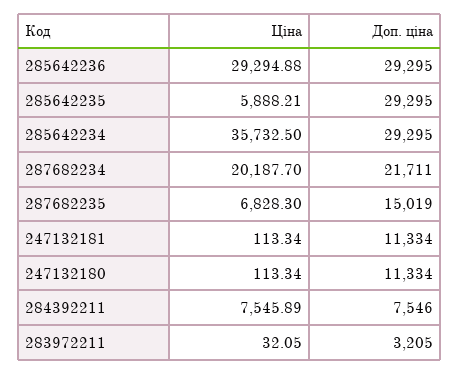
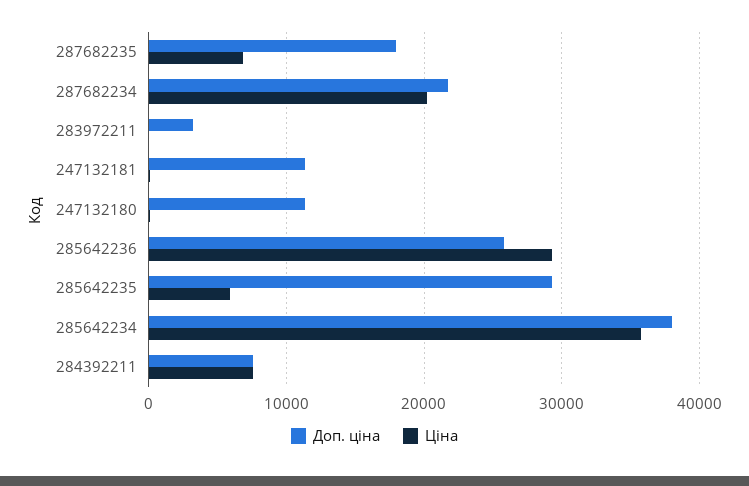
Доп. ціна, 285642236: 29295 -> 26000
Доп. ціна, 285642234: 29295 -> 38000
Доп. ціна, 287682235: 15019 -> 18000

